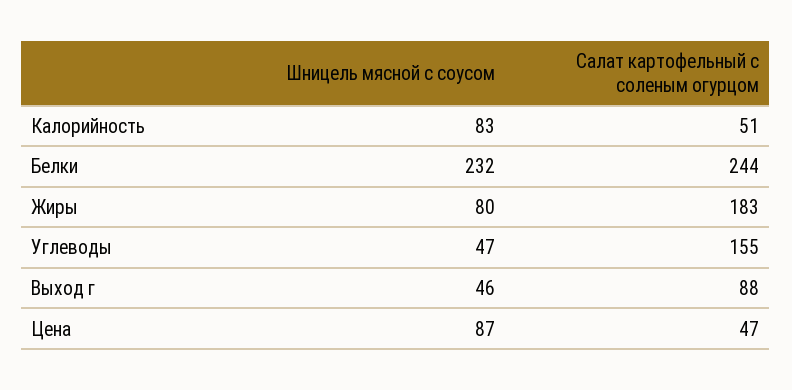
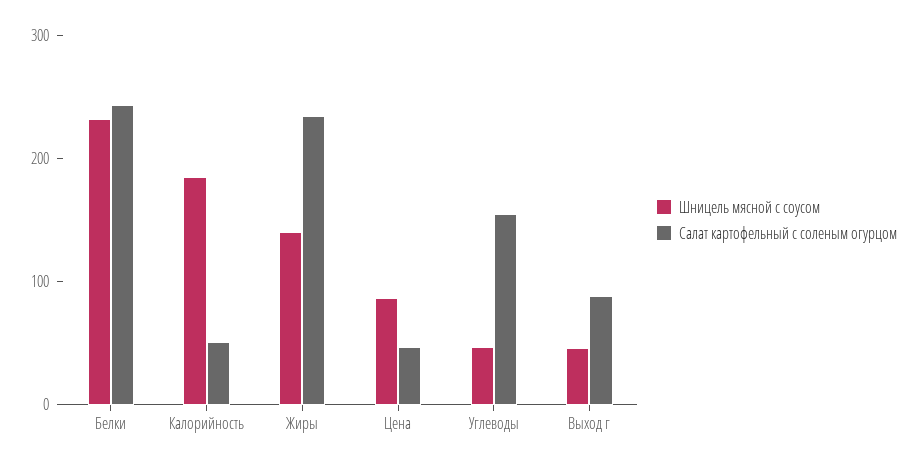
Шницель мясной с соусом, Калорийность: 83 -> 180
Шницель мясной с соусом, Жиры: 80 -> 140
Салат картофельный с соленым огурцом, Жиры: 183 -> 240

